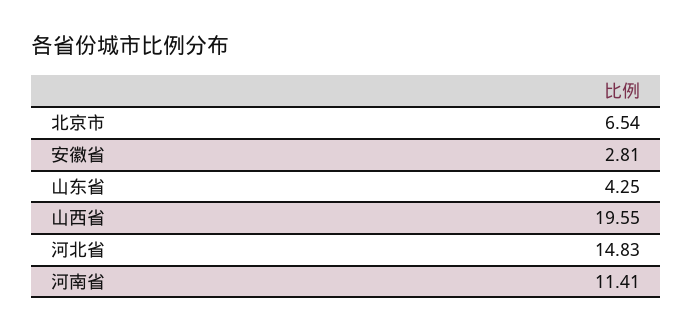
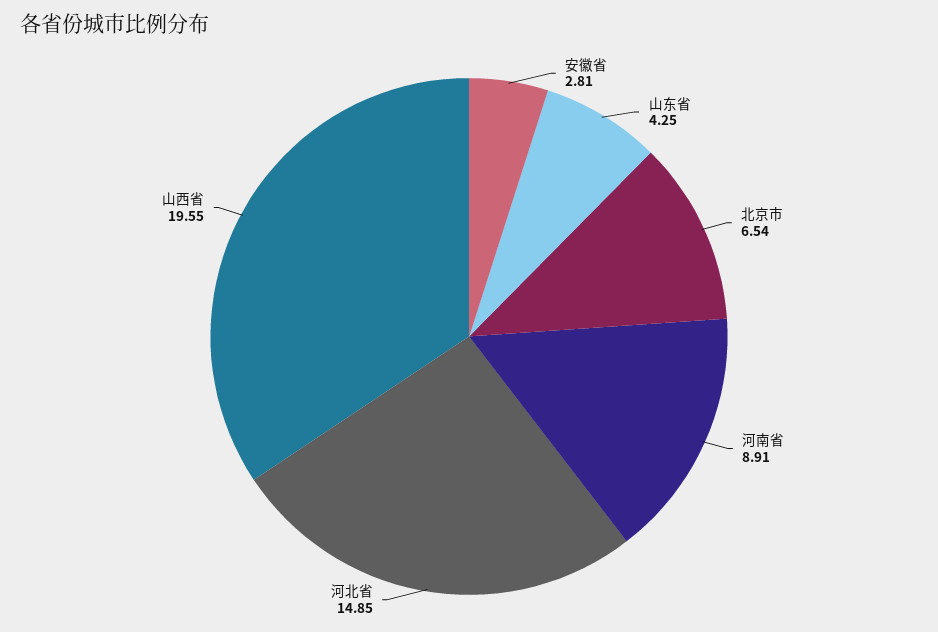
河北省: 14.83 -> 14.85
河南省: 11.41 -> 8.91

